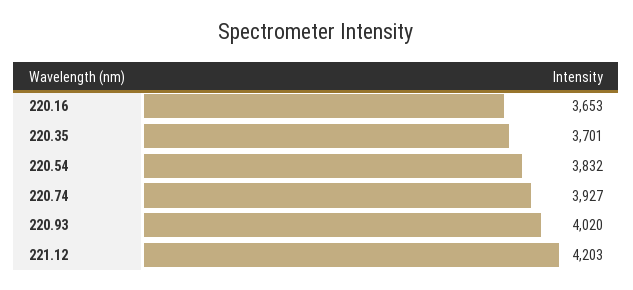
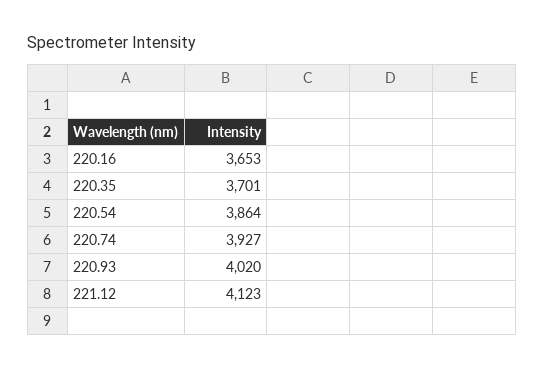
220.54: 3832 -> 3864
221.12: 4203 -> 4123

